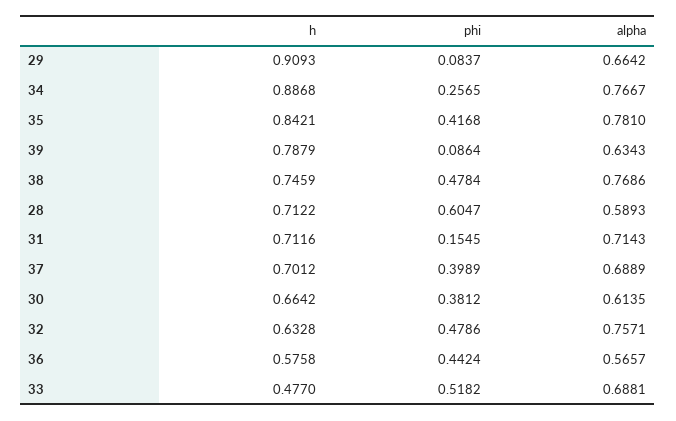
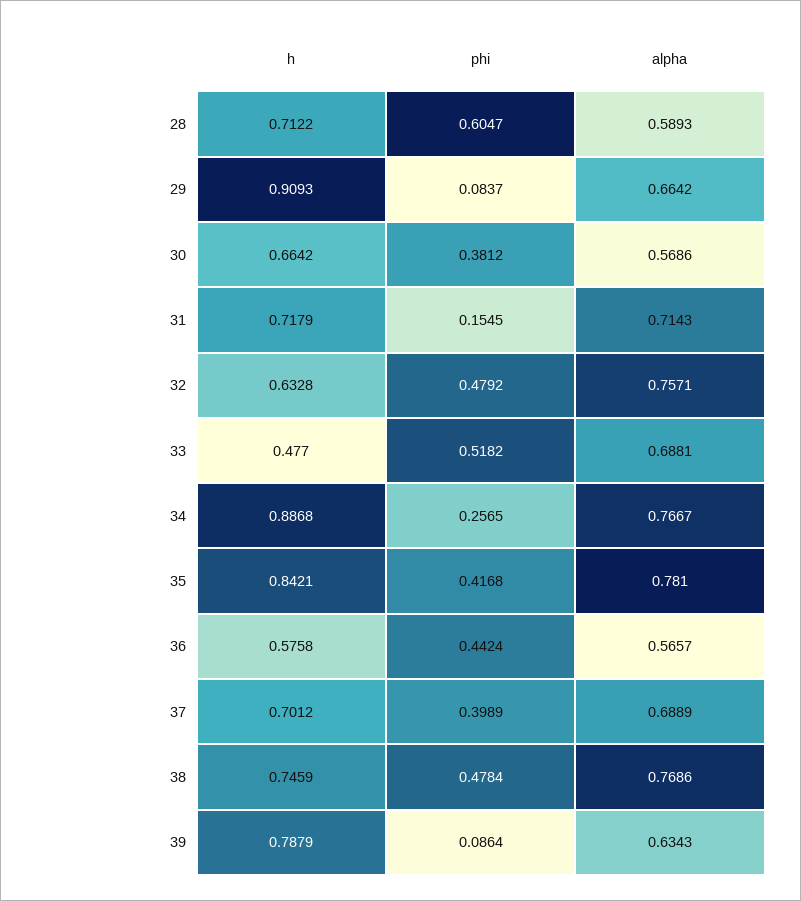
h, 31: 0.7116 -> 0.7179
alpha, 30: 0.6135 -> 0.5686
phi, 32: 0.4786 -> 0.4792

